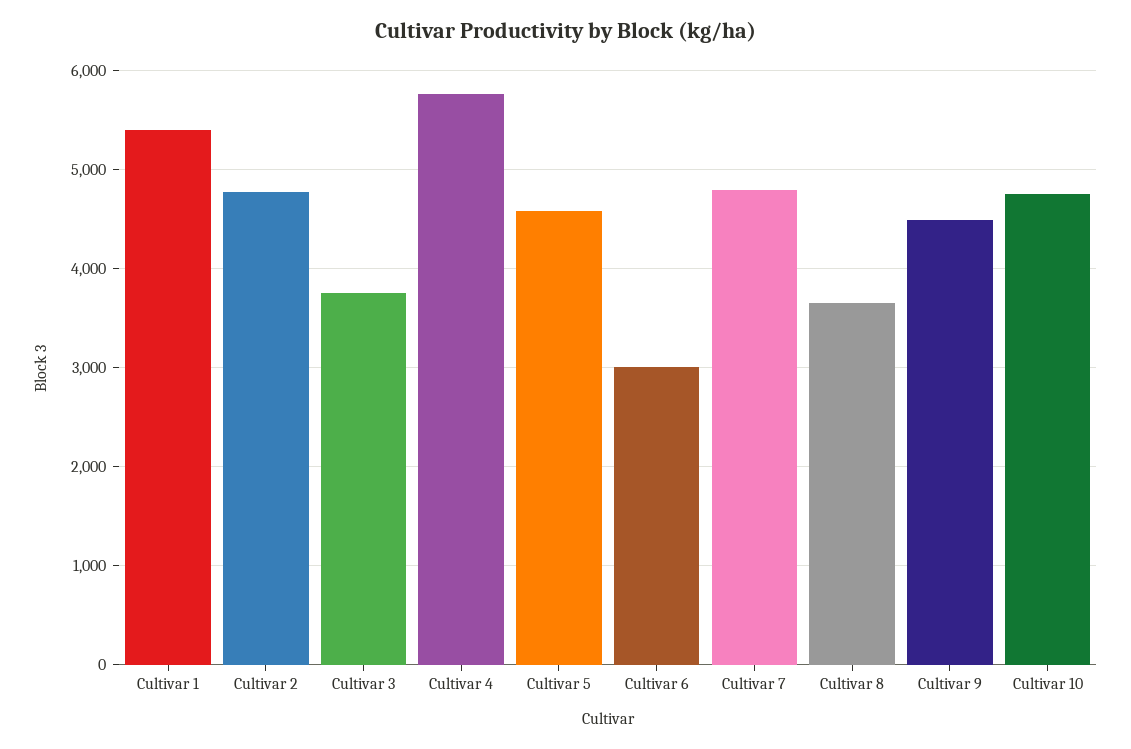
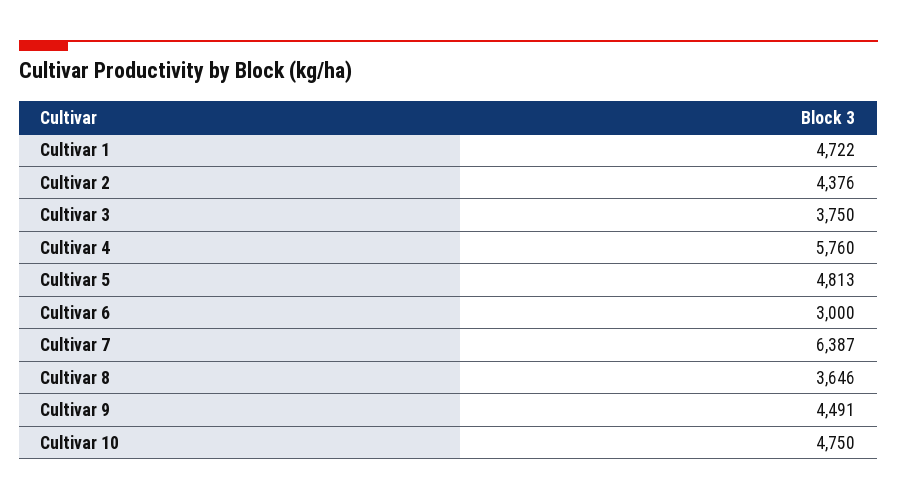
Cultivar 1: 5400 -> 4722
Cultivar 2: 4800 -> 4376
Cultivar 5: 4600 -> 4813
Cultivar 7: 4800 -> 6387

